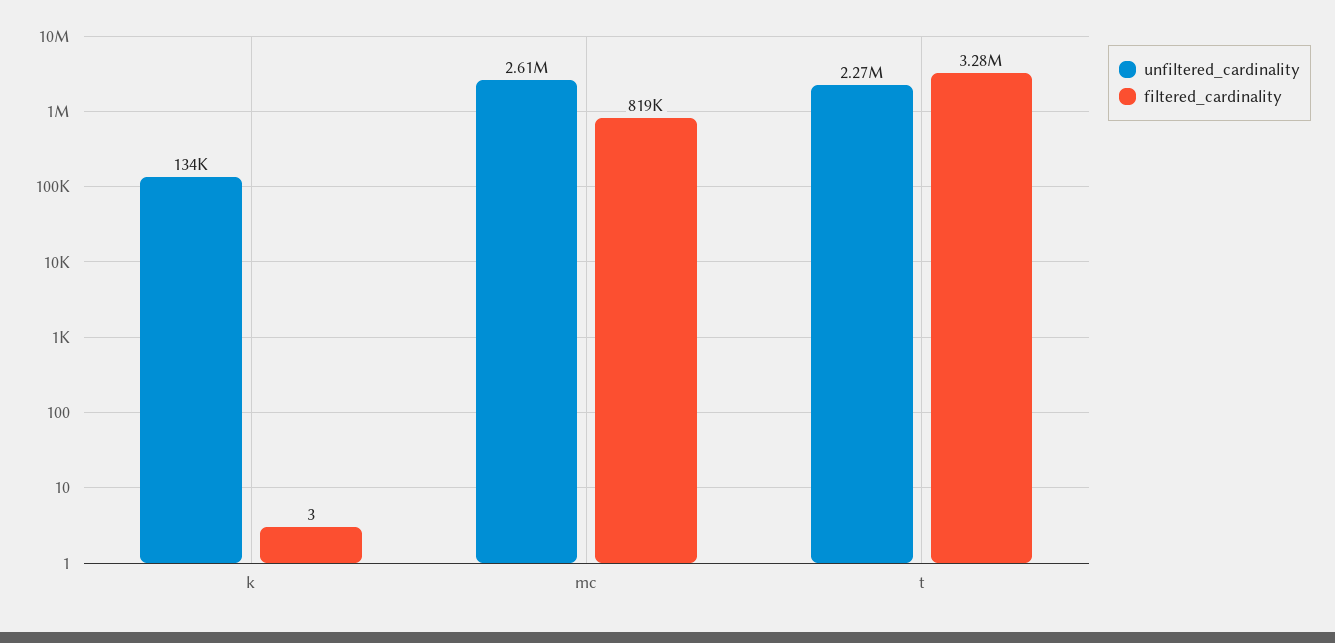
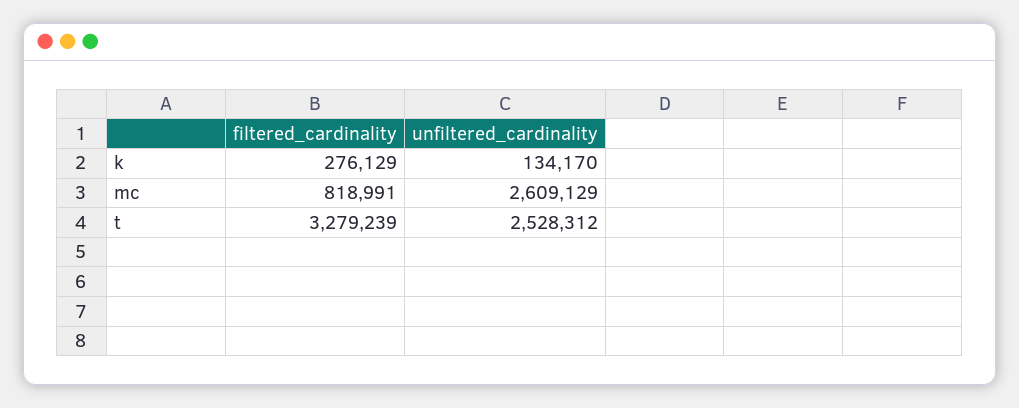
filtered_cardinality, k: 3 -> 276129
unfiltered_cardinality, t: 2270000 -> 2528312

